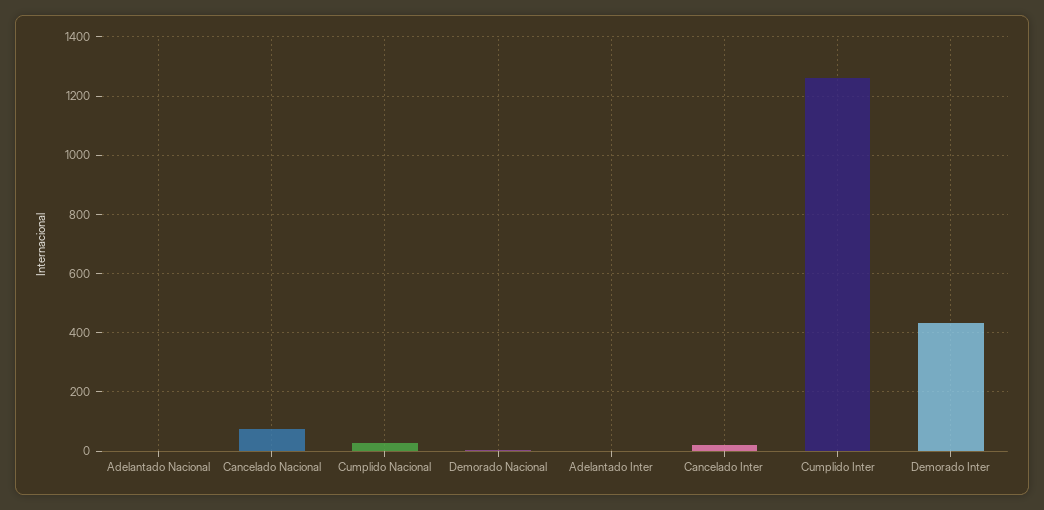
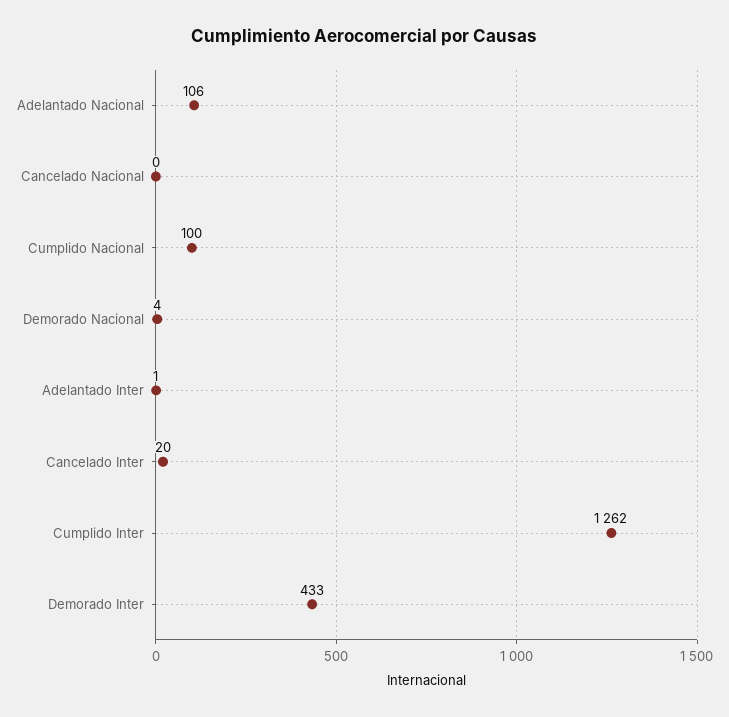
Adelantado Nacional: 0 -> 106
Cancelado Nacional: 75 -> 0
Cumplido Nacional: 25 -> 100

